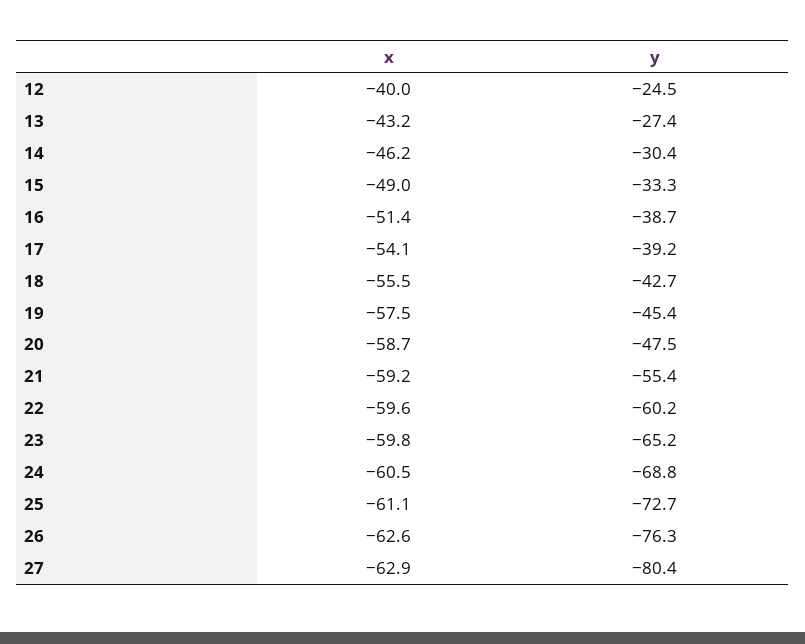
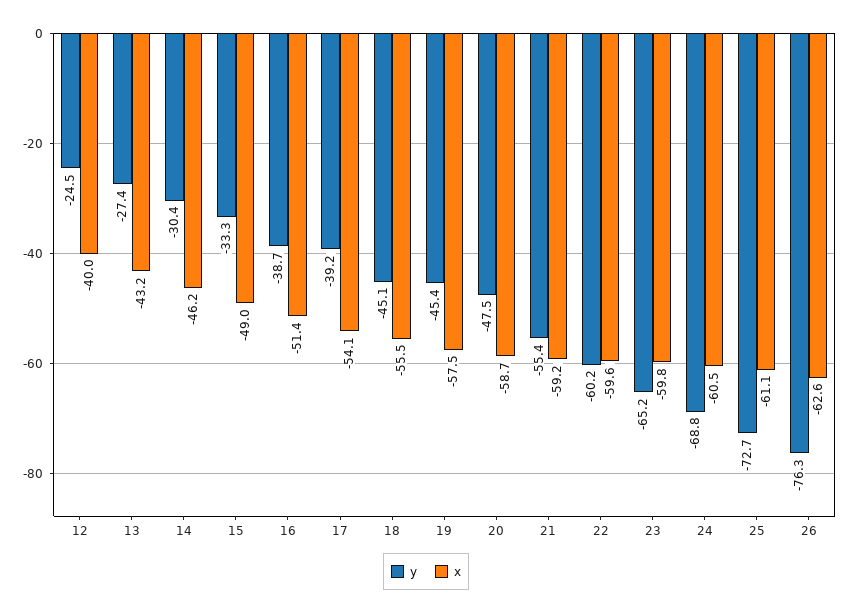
y, 18: -42.7 -> -45.1
x, 27: -62.9 -> none
y, 27: -80.4 -> none

